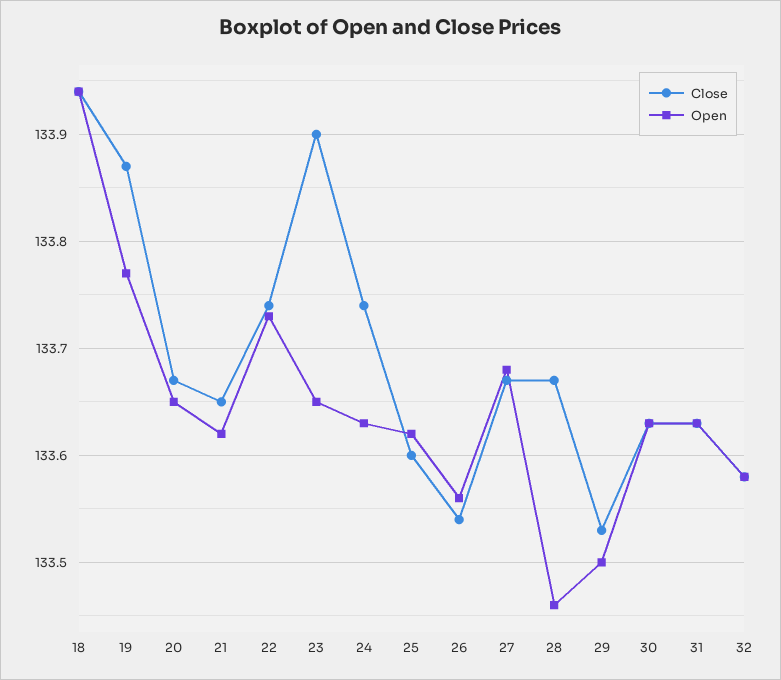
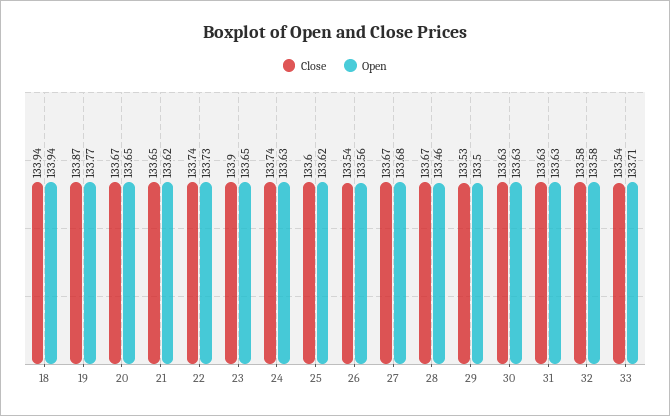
Close, 33: none -> 133.54
Open, 33: none -> 133.71

